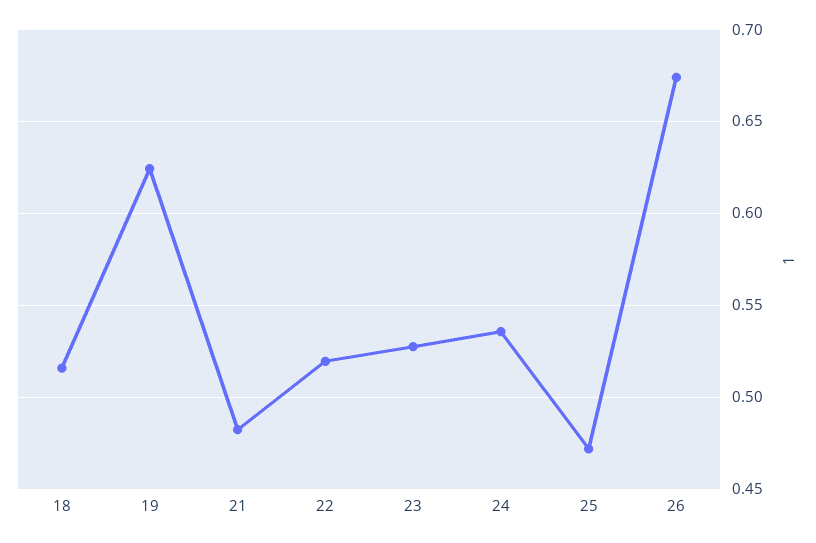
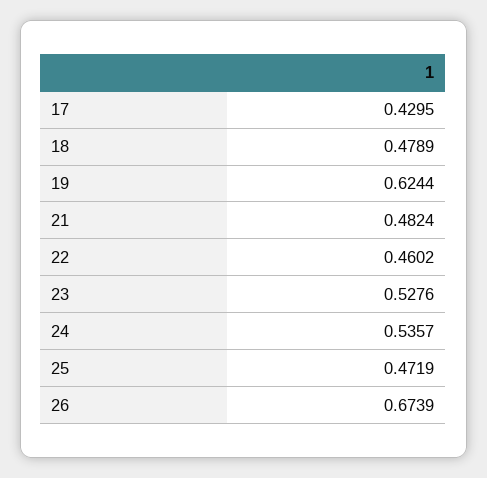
18: 0.515 -> 0.4789
22: 0.52 -> 0.4602
17: none -> 0.4295

